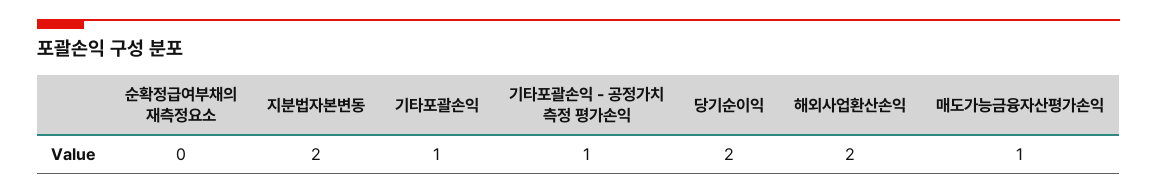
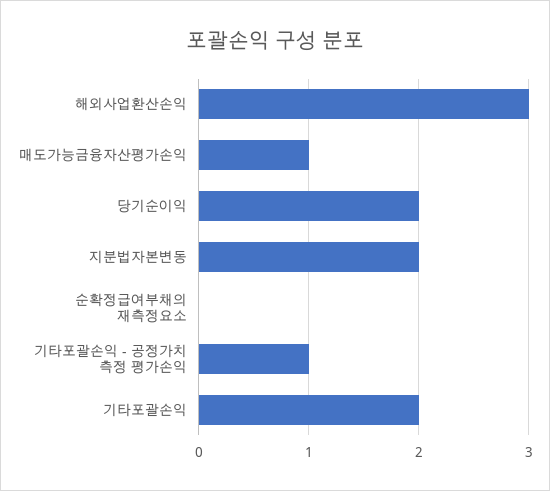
기타포괄손익: 1 -> 2
해외사업환산손익: 2 -> 3

